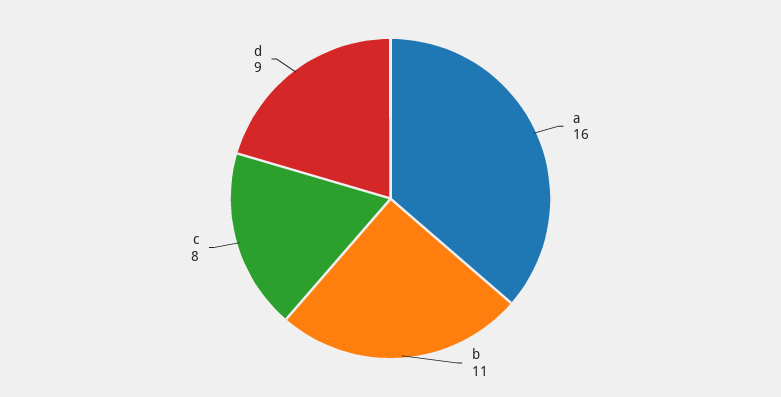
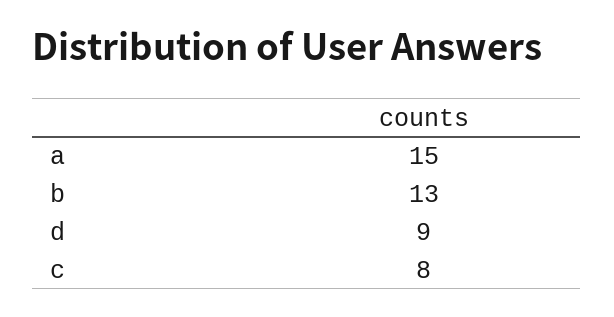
a: 16 -> 15
b: 11 -> 13

